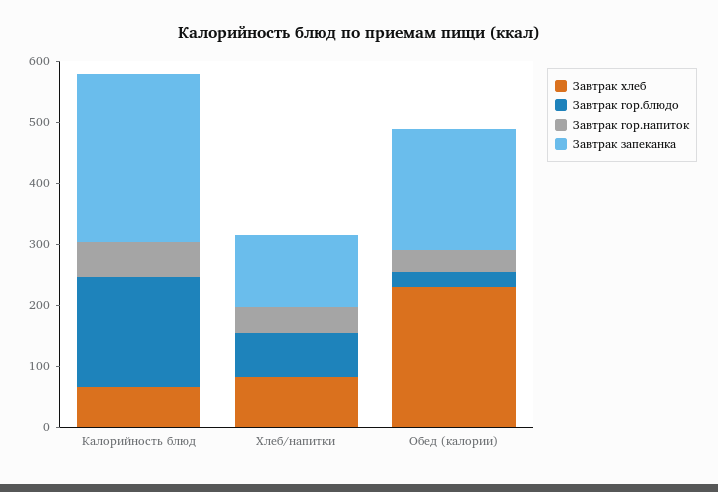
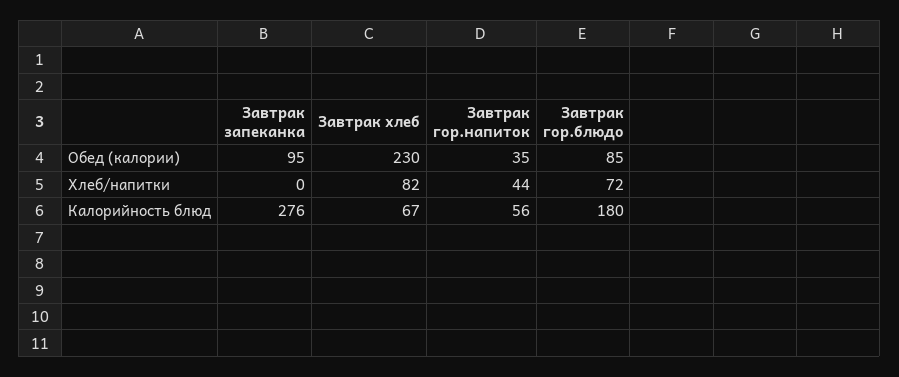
Завтрак запеканка, Хлеб/напитки: 120 -> 0
Завтрак гор.блюдо, Обед (калории): 20 -> 85
Завтрак запеканка, Обед (калории): 200 -> 95

